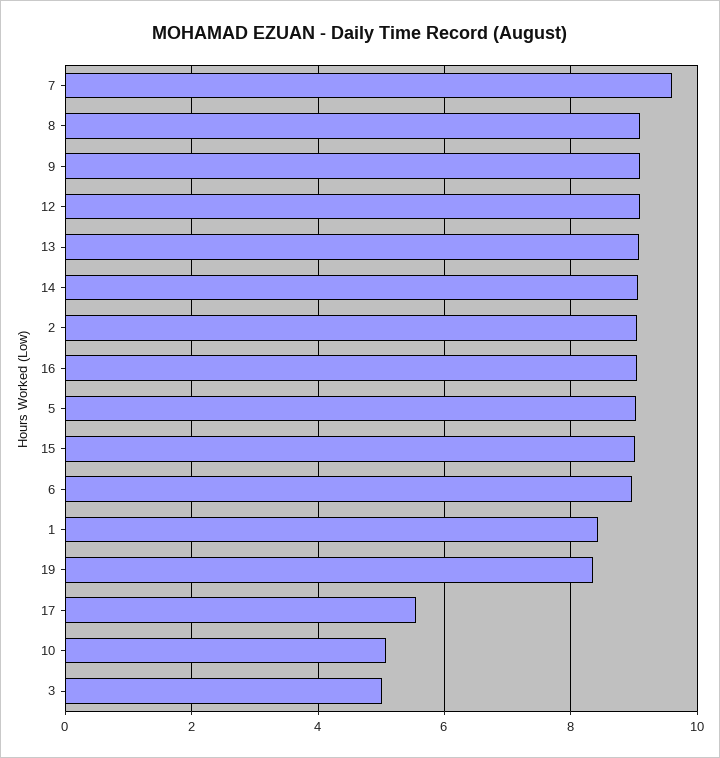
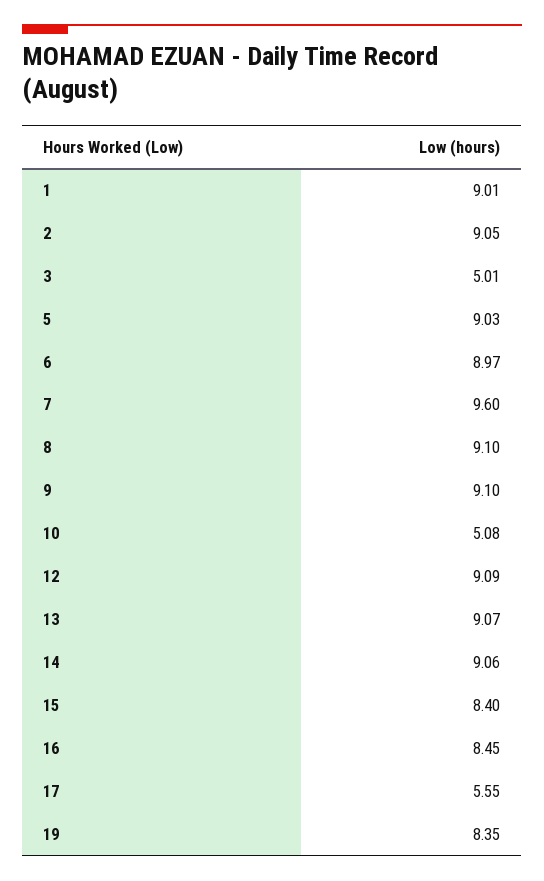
16: 9 -> 8.45
15: 9 -> 8.4
1: 8.4 -> 9.01

